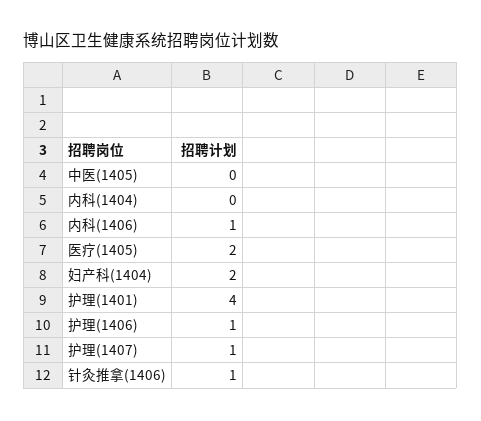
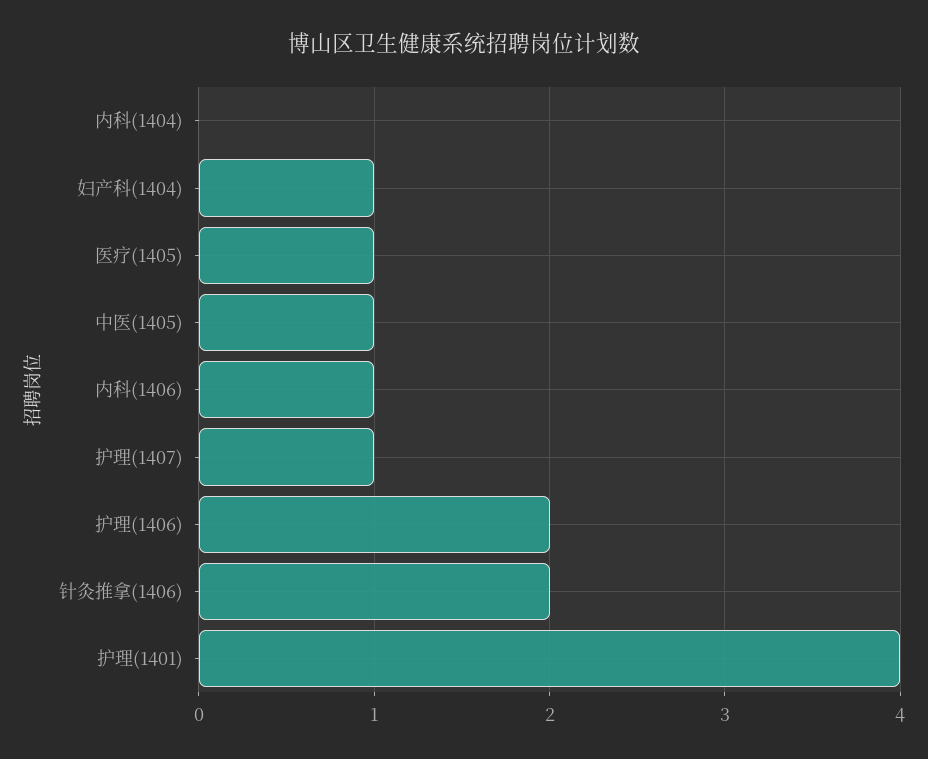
中医(1405): 0 -> 1
医疗(1405): 2 -> 1
妇产科(1404): 2 -> 1
护理(1406): 1 -> 2
针灸推拿(1406): 1 -> 2

